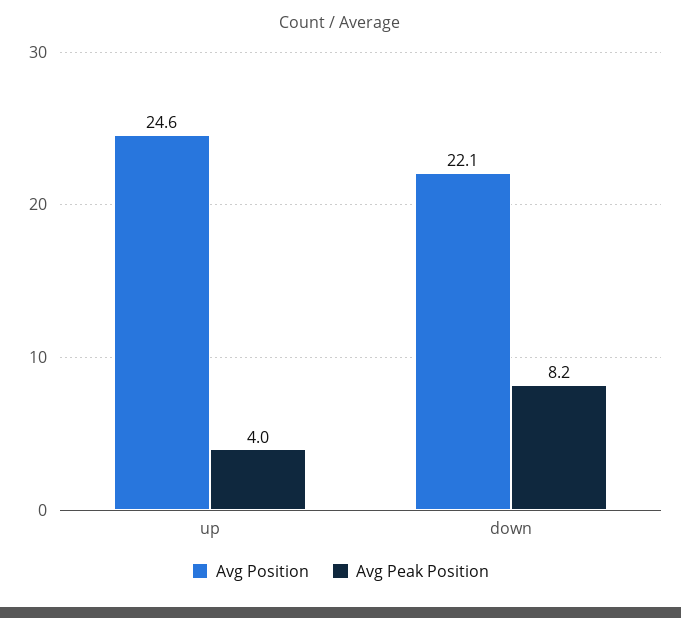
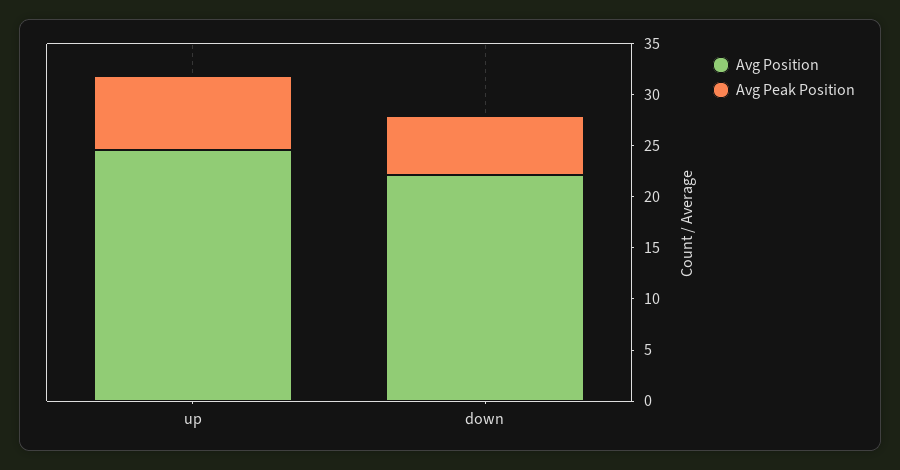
Avg Peak Position, up: 4 -> 7
Avg Peak Position, down: 8.2 -> 6

